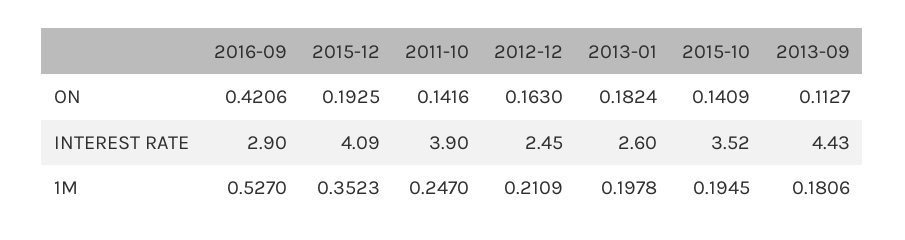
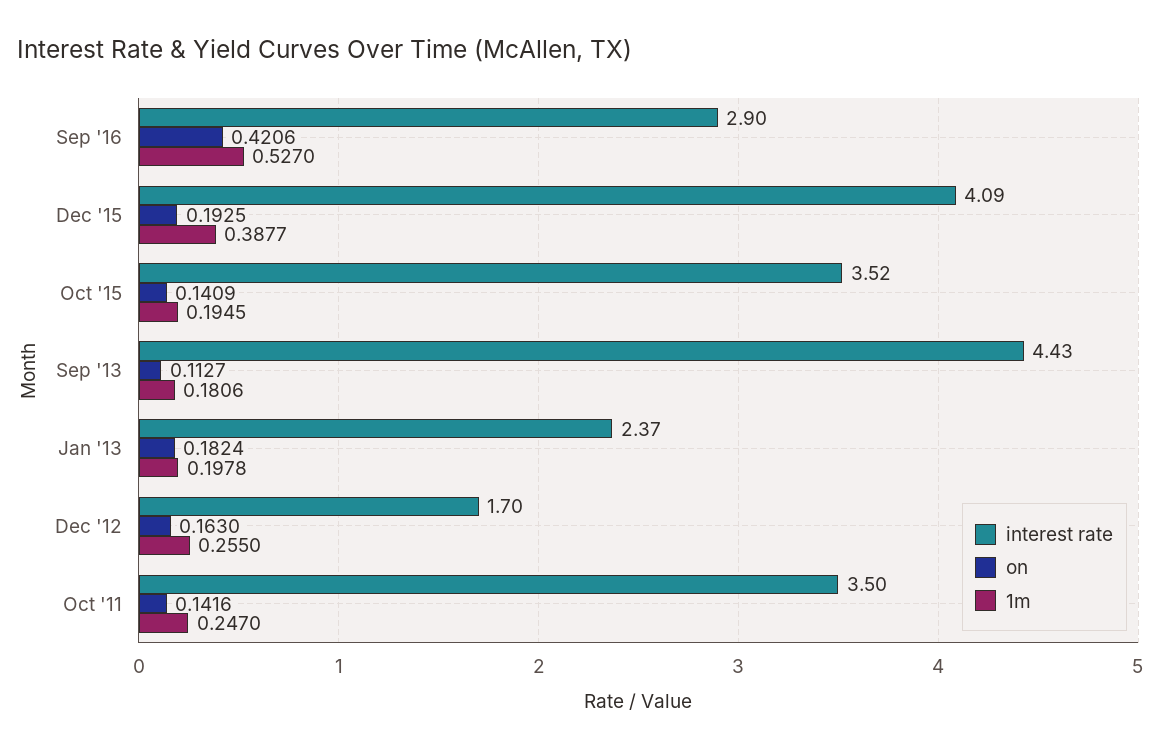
INTEREST RATE, 2011-10: 3.9 -> 3.5
INTEREST RATE, 2012-12: 2.45 -> 1.7
INTEREST RATE, 2013-01: 2.6 -> 2.37
1M, 2015-12: 0.3523 -> 0.3877
1M, 2012-12: 0.2109 -> 0.255

